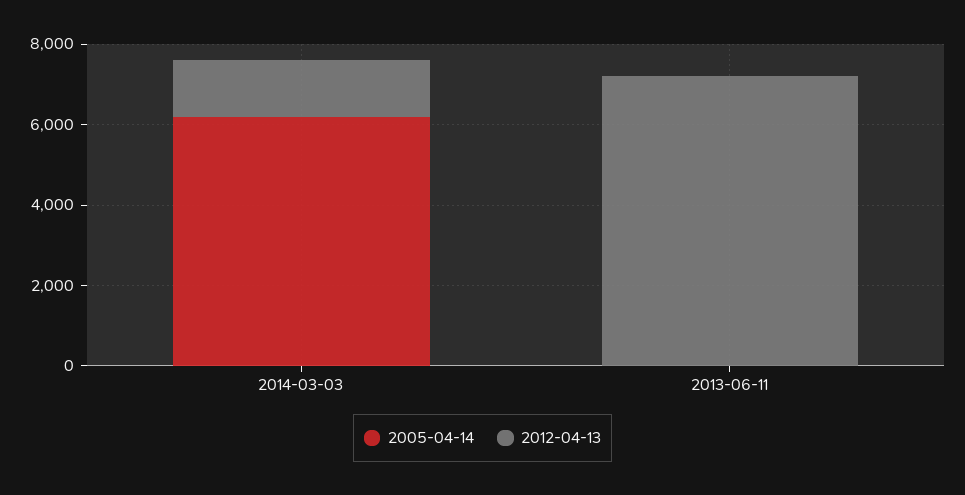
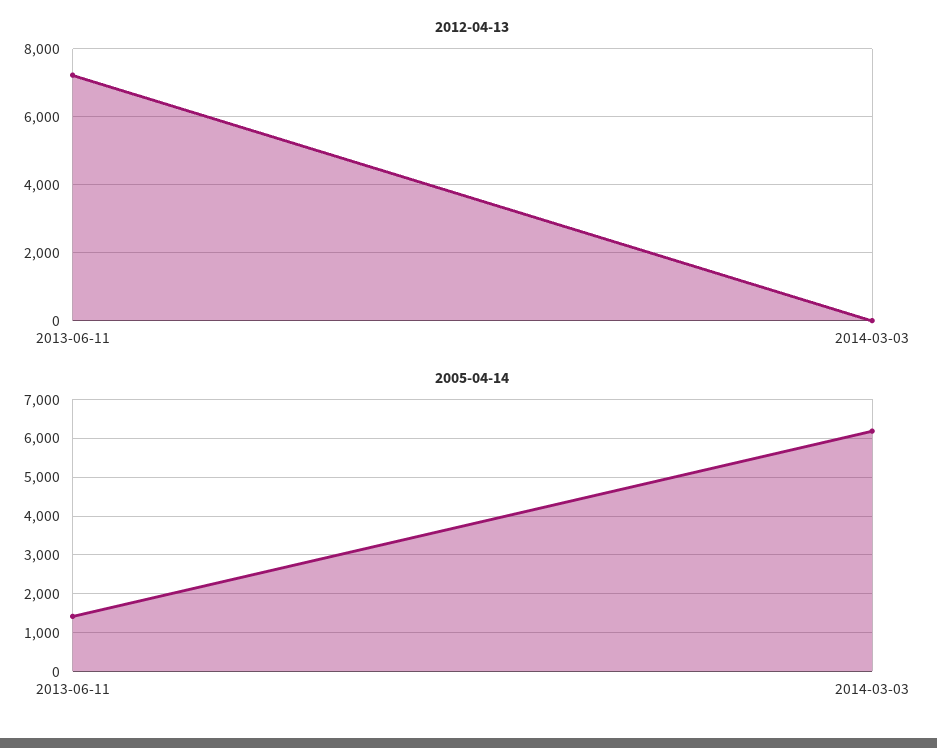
2012-04-13, 2014-03-03: 1500 -> 0
2005-04-14, 2013-06-11: 0 -> 1400

